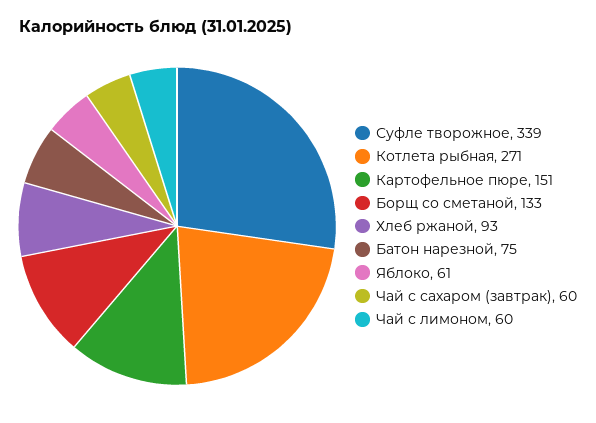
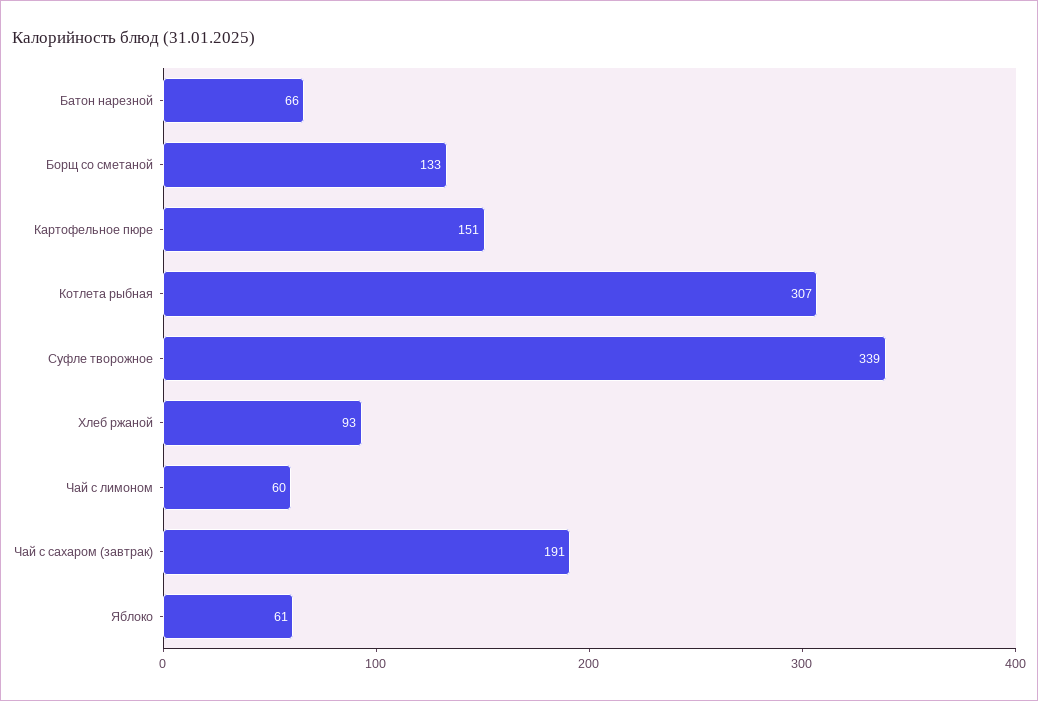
Котлета рыбная: 271 -> 307
Батон нарезной: 75 -> 66
Чай с сахаром (завтрак): 60 -> 191

